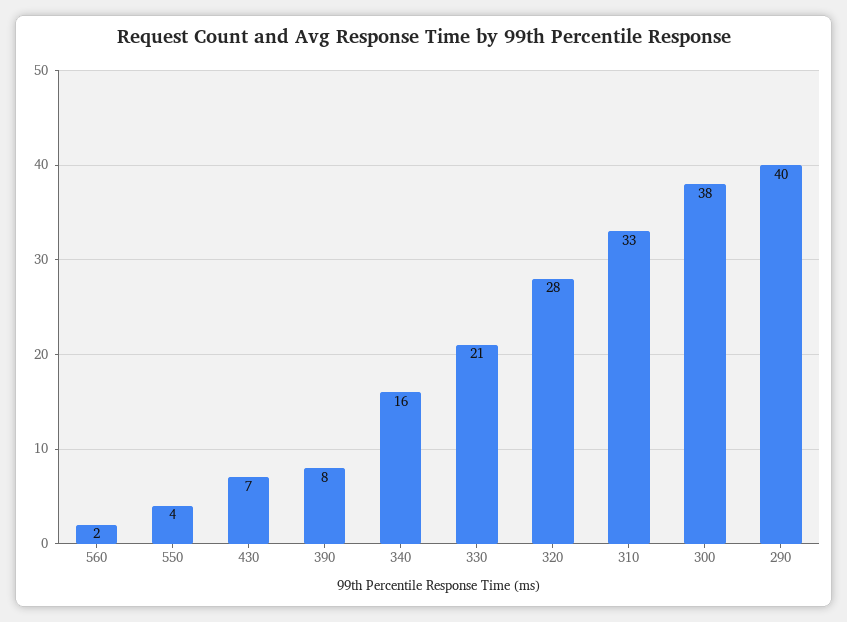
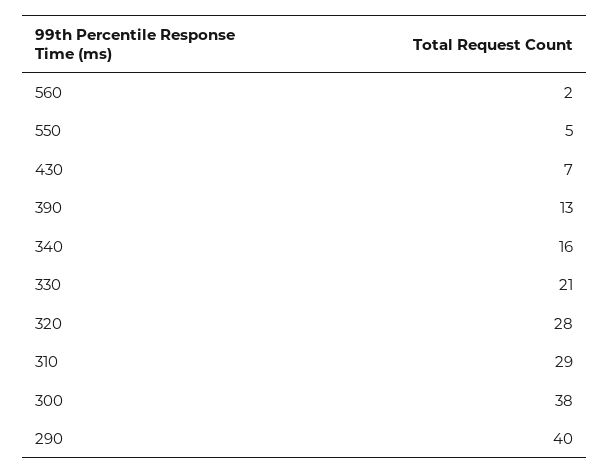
550: 4 -> 5
390: 8 -> 13
310: 33 -> 29

